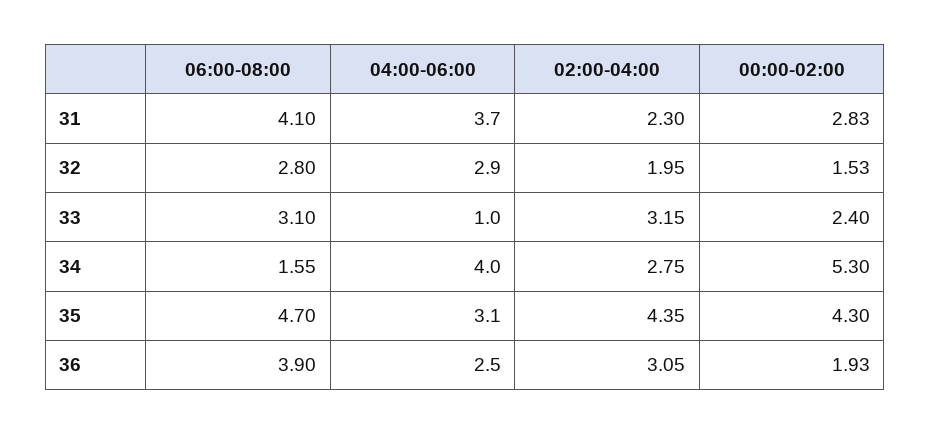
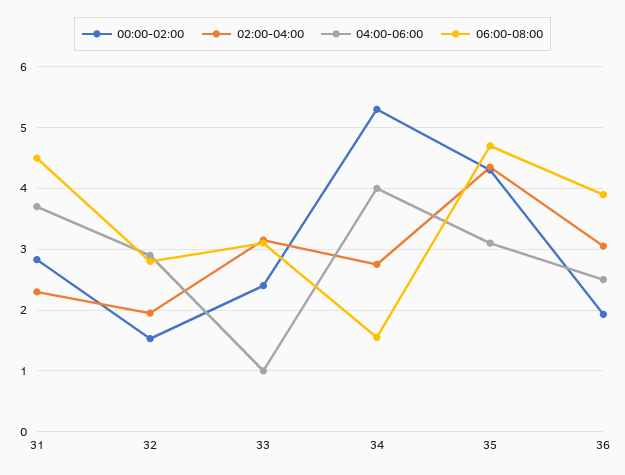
06:00-08:00, 31: 4.1 -> 4.5

